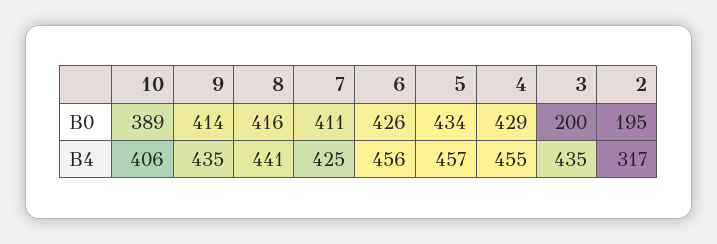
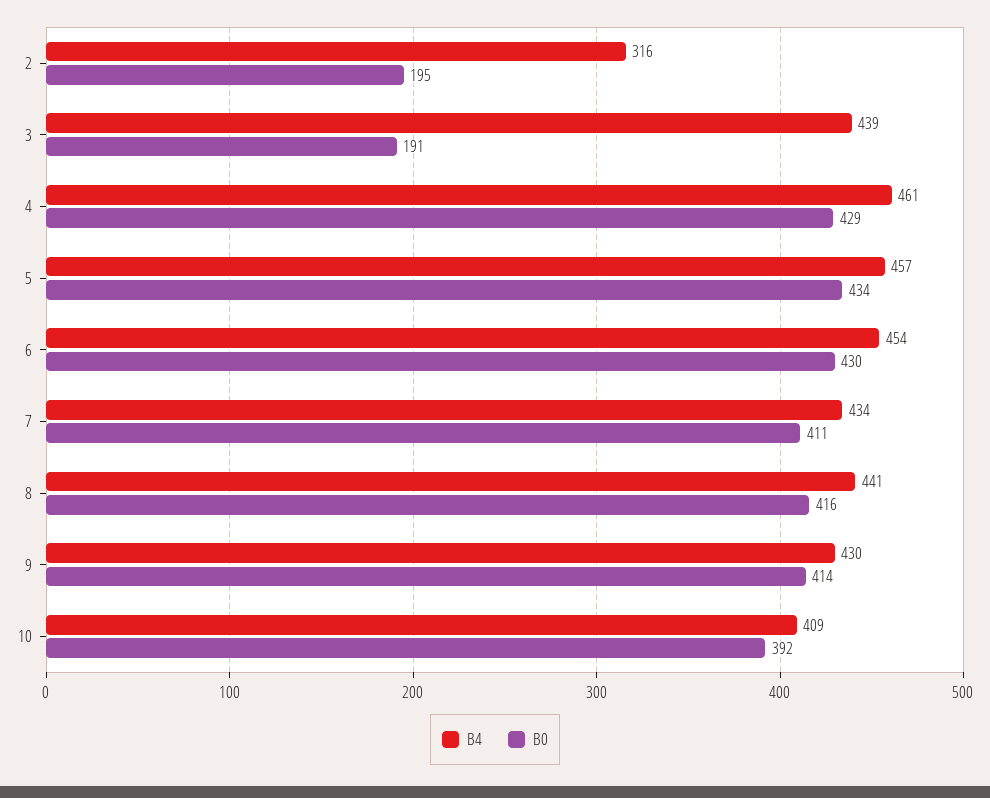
B0, 10: 389 -> 392
B0, 6: 426 -> 430
B0, 3: 200 -> 191
B4, 10: 406 -> 409
B4, 9: 435 -> 430
B4, 7: 425 -> 434
B4, 6: 456 -> 454
B4, 4: 455 -> 461
B4, 3: 435 -> 439
B4, 2: 317 -> 316

